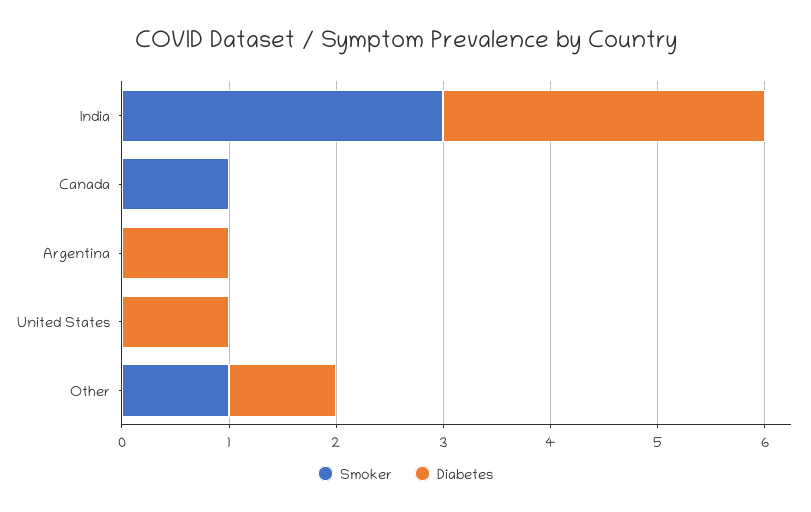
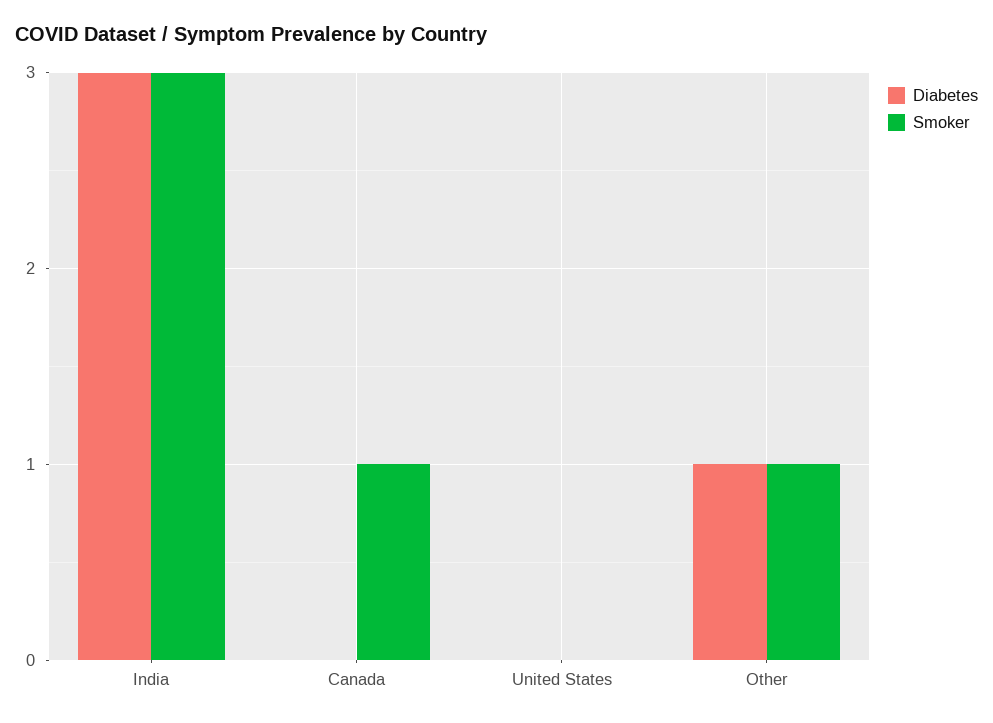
Smoker, Argentina: 0 -> none
Diabetes, Argentina: 1 -> none
Diabetes, United States: 1 -> 0

